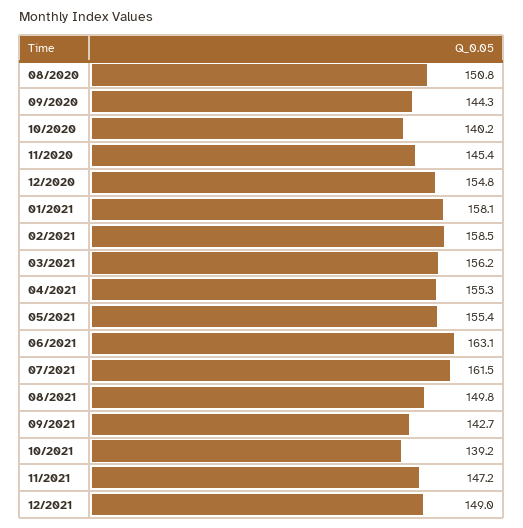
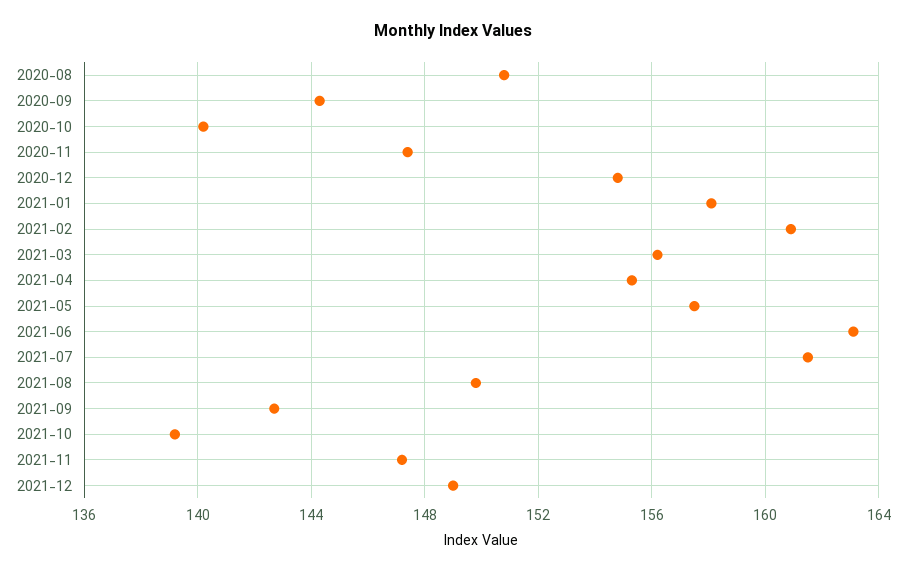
11/2020: 145.4 -> 147.5
02/2021: 158.5 -> 161
05/2021: 155.4 -> 157.5

